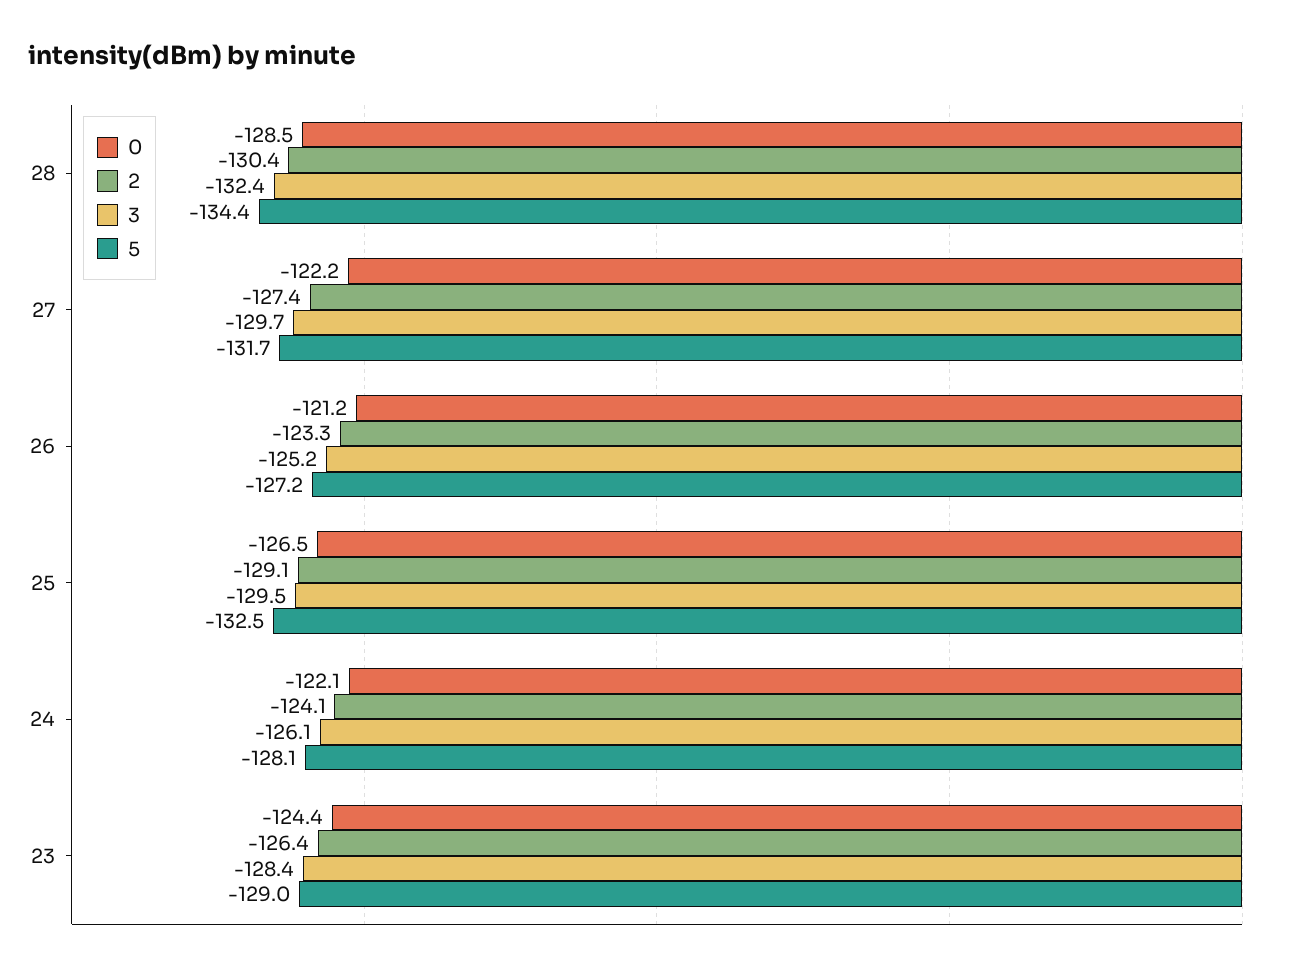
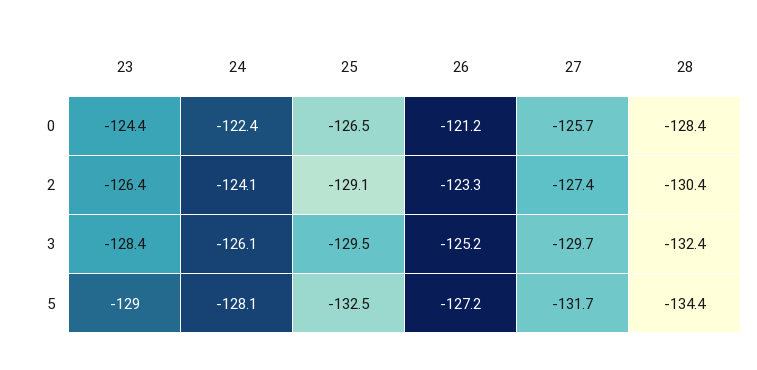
0, 28: -128.5 -> -128.4
0, 27: -122.2 -> -125.7
0, 24: -122.1 -> -122.4

